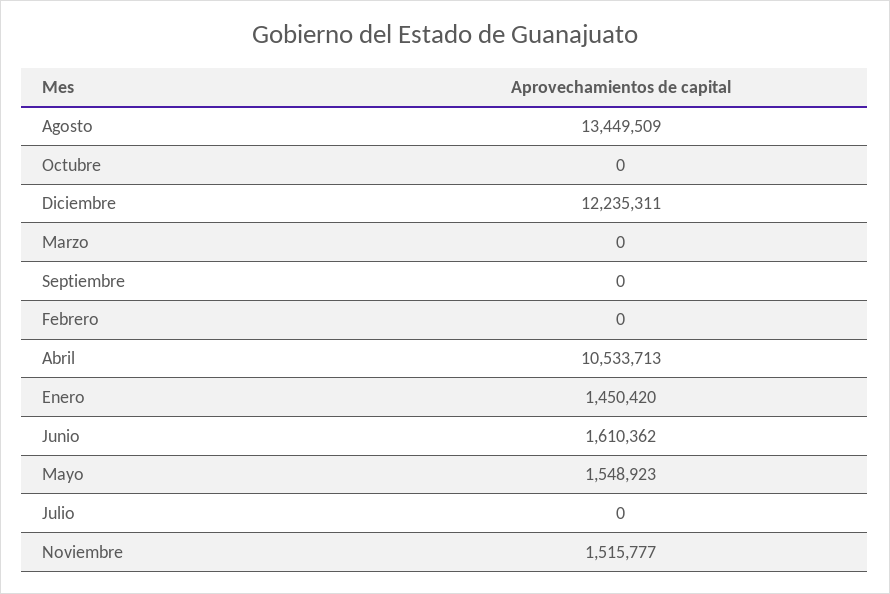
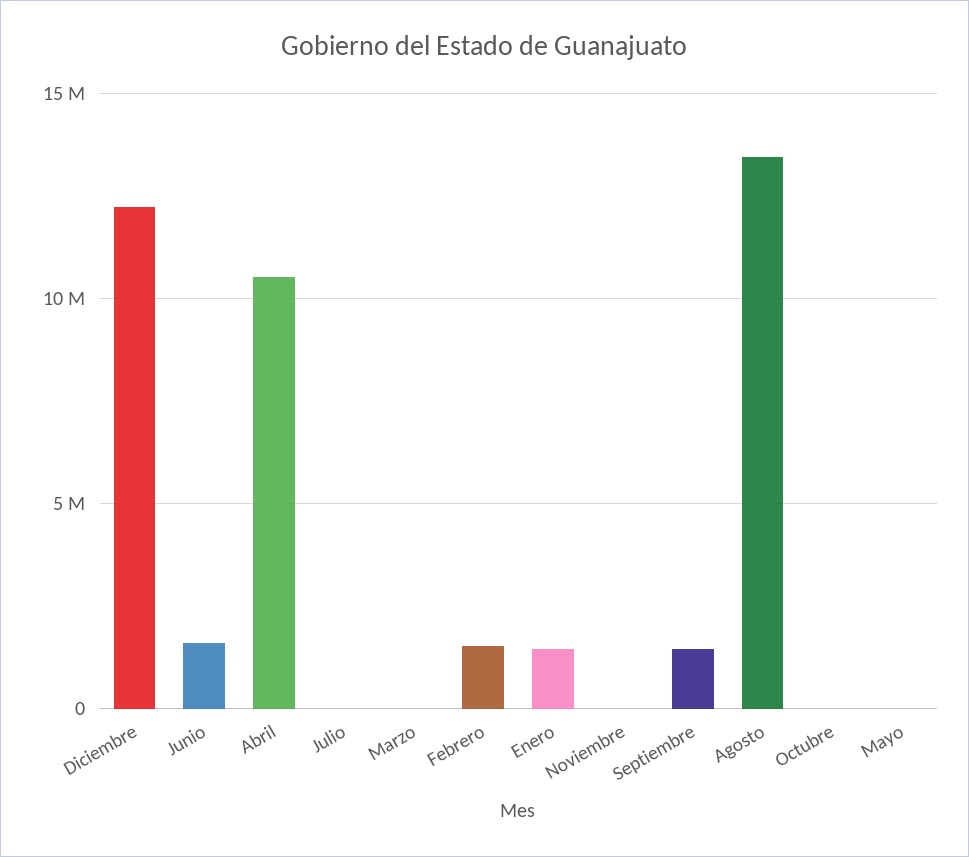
Septiembre: 0 -> 1500000
Febrero: 0 -> 1500000
Mayo: 1548923 -> 0
Noviembre: 1515777 -> 0

